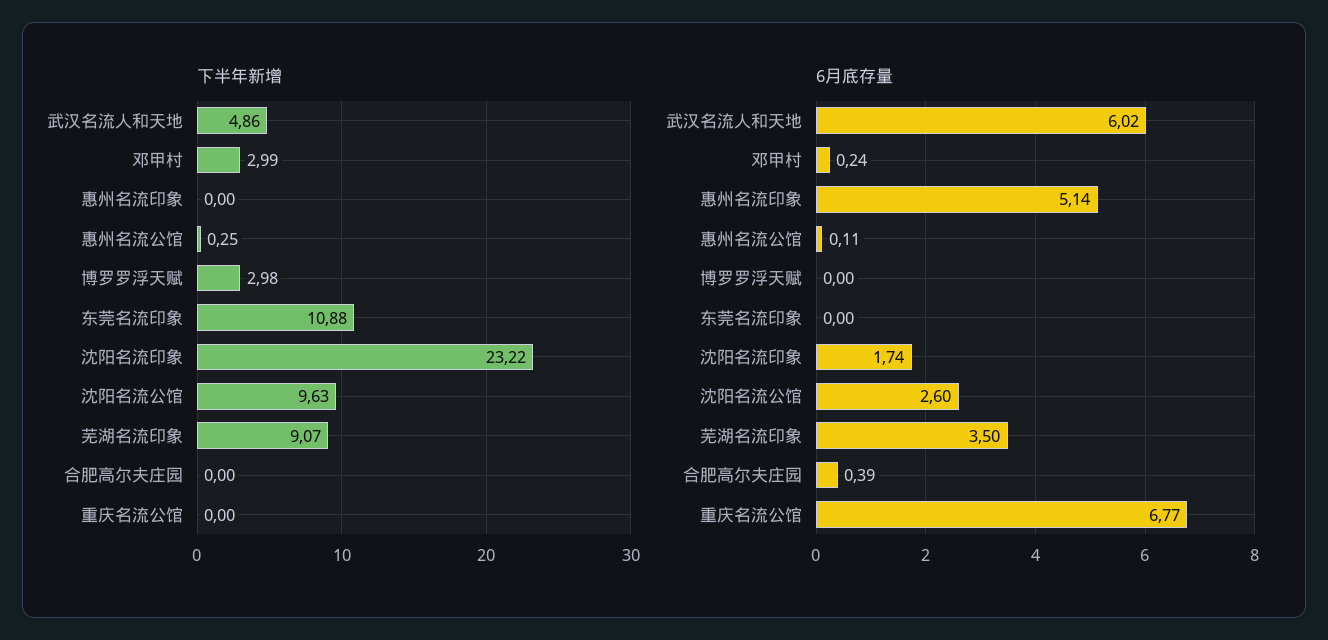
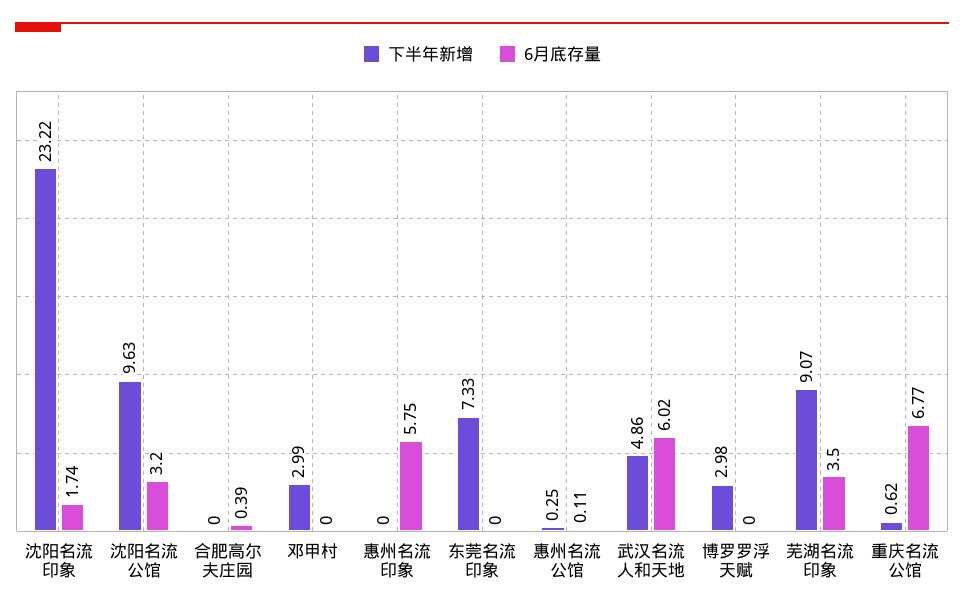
下半年新增, 东莞名流印象: 10.88 -> 7.33
下半年新增, 重庆名流公馆: 0 -> 0.62
6月底存量, 邓甲村: 0.24 -> 0
6月底存量, 惠州名流印象: 5.14 -> 5.75
6月底存量, 沈阳名流公馆: 2.6 -> 3.2

